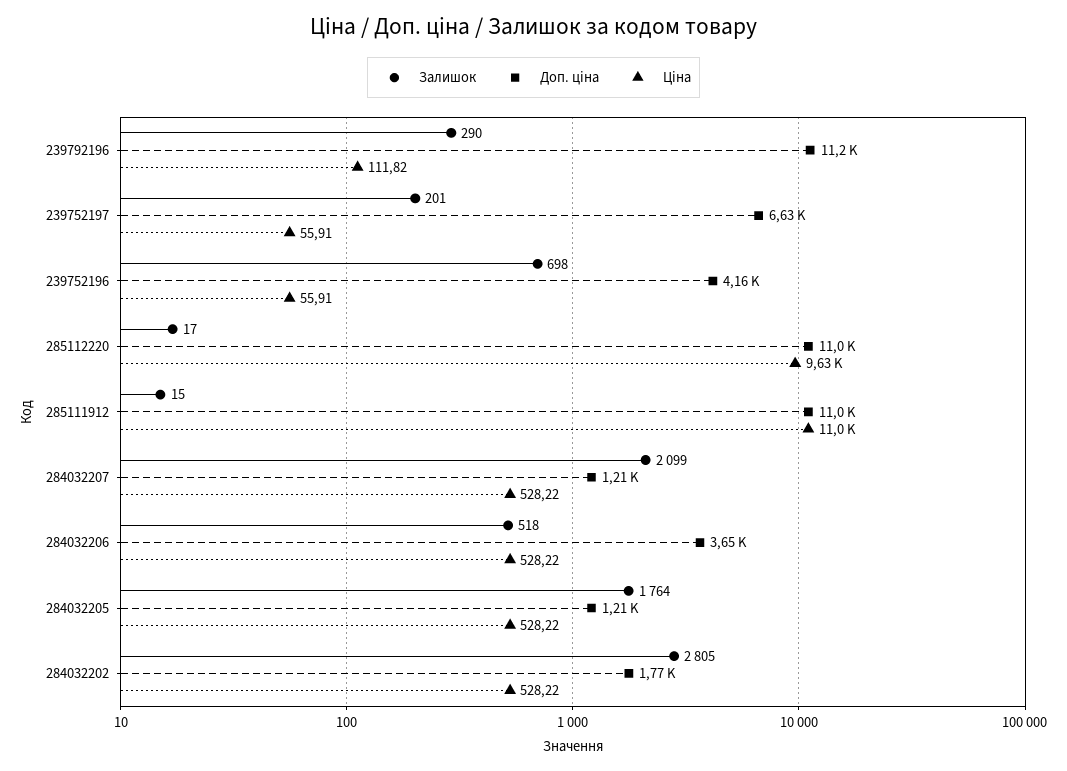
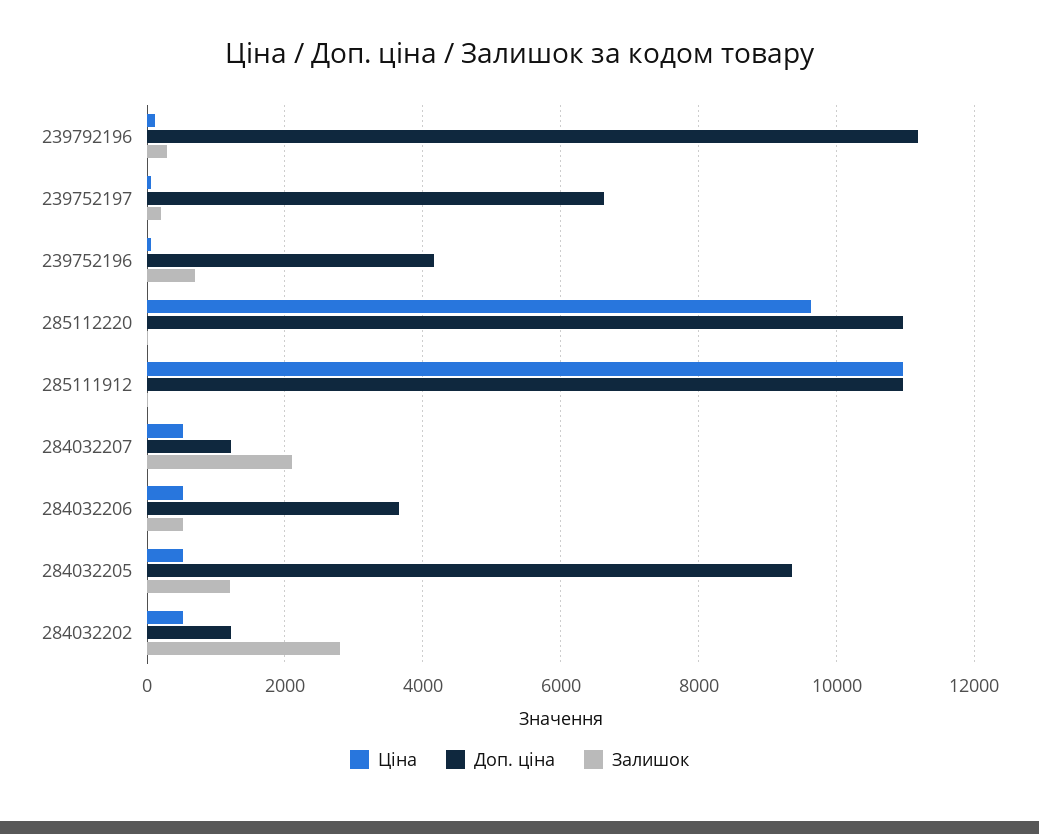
Залишок, 284032205: 1764 -> 1200
Доп. ціна, 284032205: 1210 -> 9400
Доп. ціна, 284032202: 1770 -> 1200

